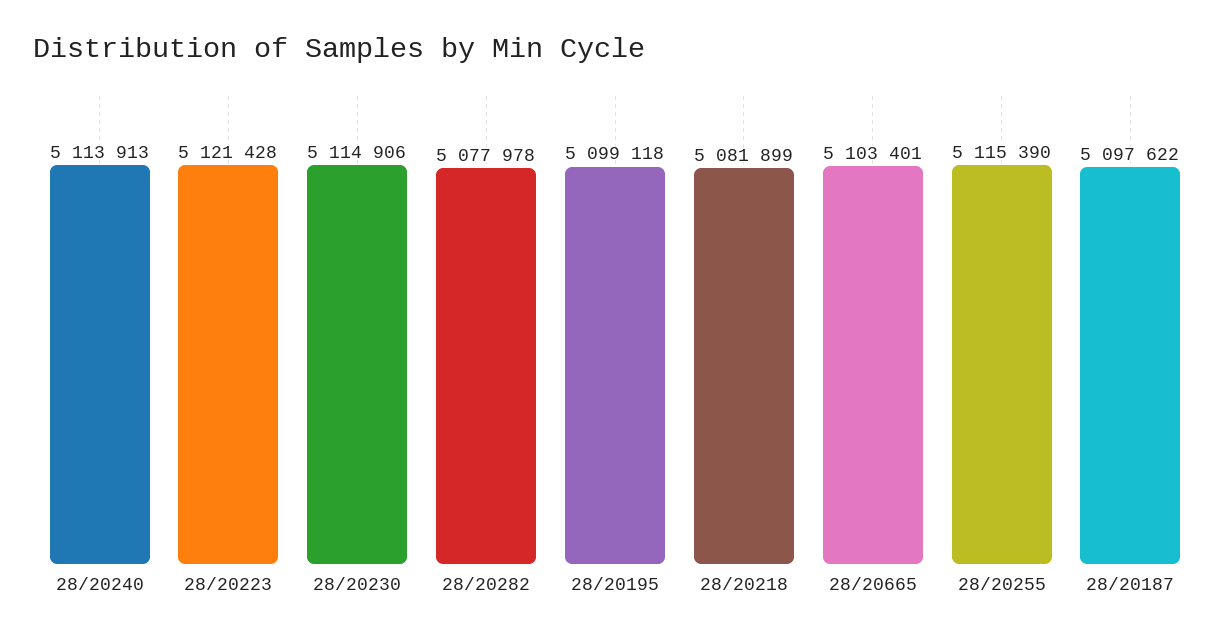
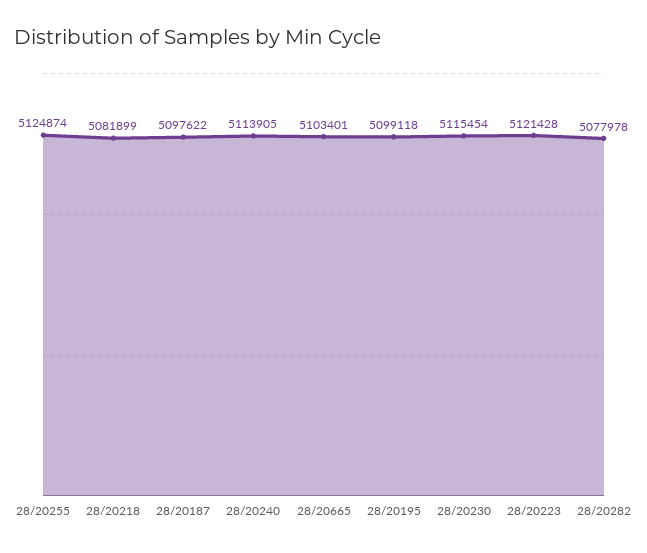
28/20240: 5113913 -> 5113905
28/20230: 5114906 -> 5115454
28/20255: 5115390 -> 5124874

